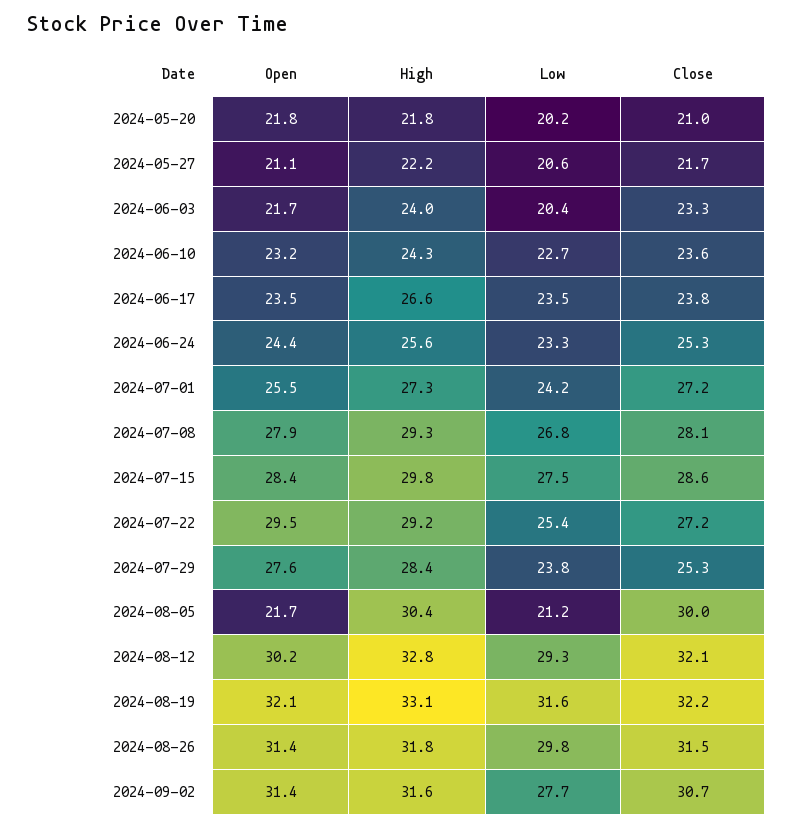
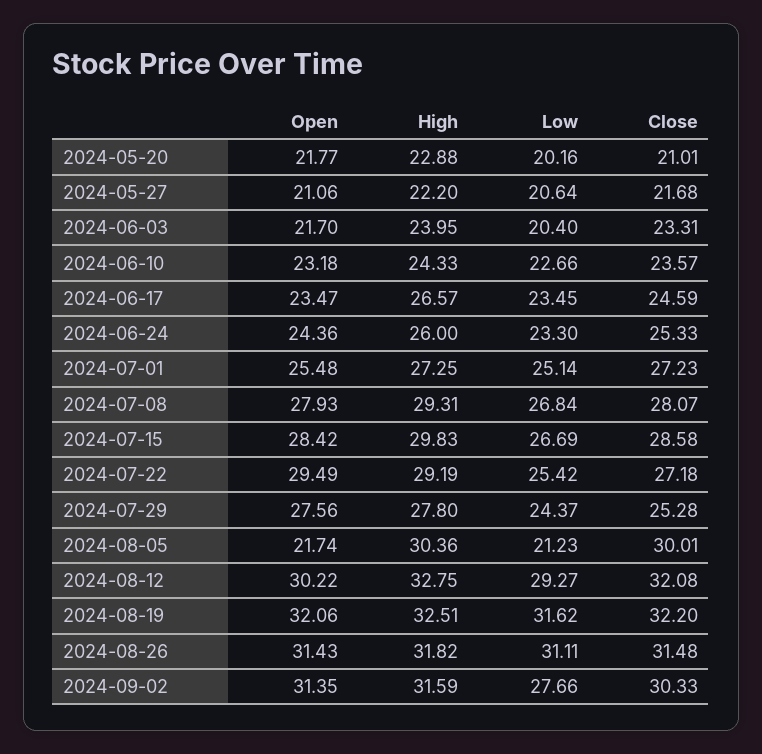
High, 2024-05-20: 21.8 -> 22.88
Close, 2024-06-17: 23.8 -> 24.59
High, 2024-06-24: 25.6 -> 26
Low, 2024-07-01: 24.2 -> 25.14
Low, 2024-07-15: 27.5 -> 26.69
High, 2024-07-29: 28.4 -> 27.8
Low, 2024-07-29: 23.8 -> 24.37
High, 2024-08-19: 33.1 -> 32.51
Low, 2024-08-26: 29.8 -> 31.11
Close, 2024-09-02: 30.7 -> 30.33

